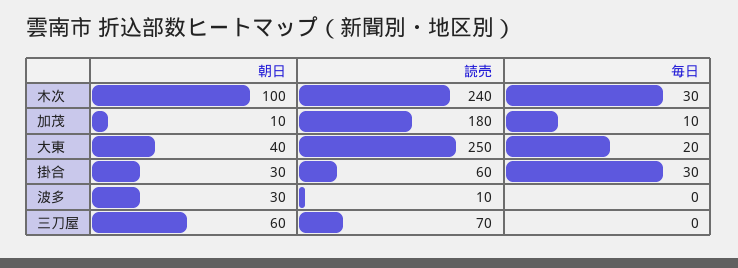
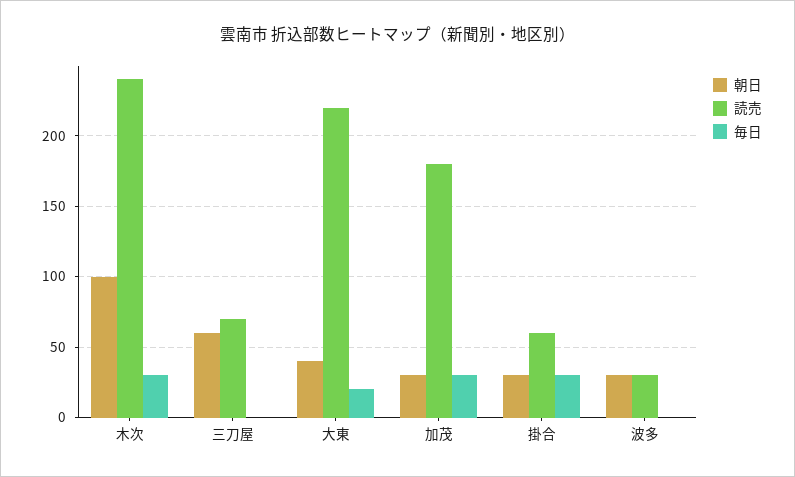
朝日, 加茂: 10 -> 30
毎日, 加茂: 10 -> 30
読売, 大東: 250 -> 220
読売, 波多: 10 -> 30

